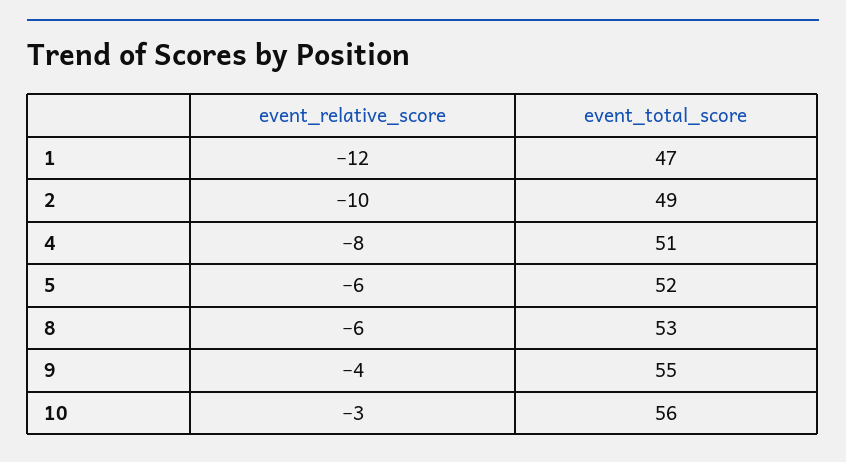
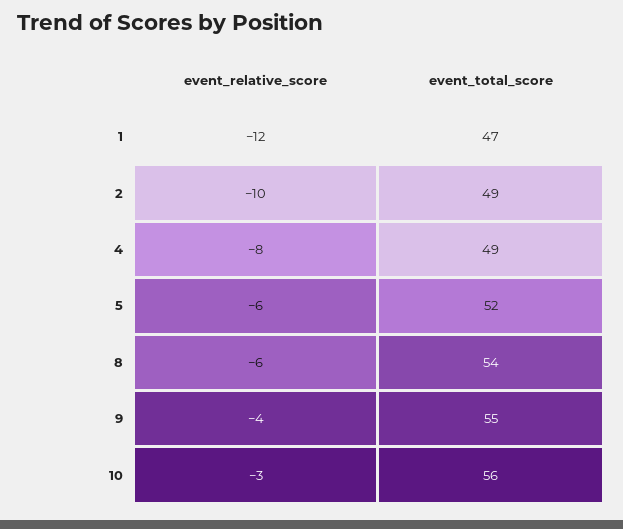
event_total_score, 4: 51 -> 49
event_total_score, 8: 53 -> 54

